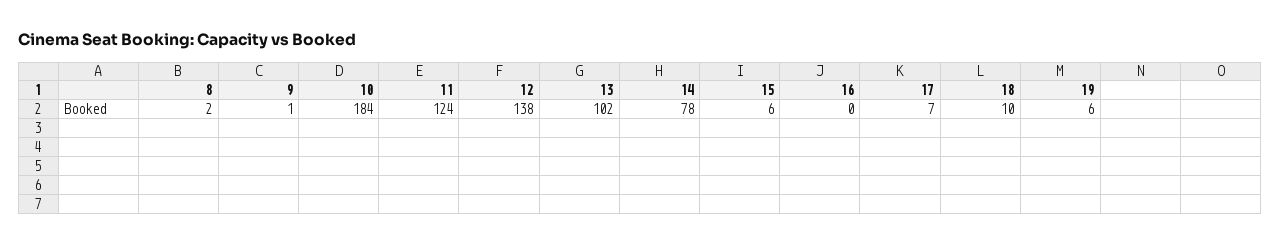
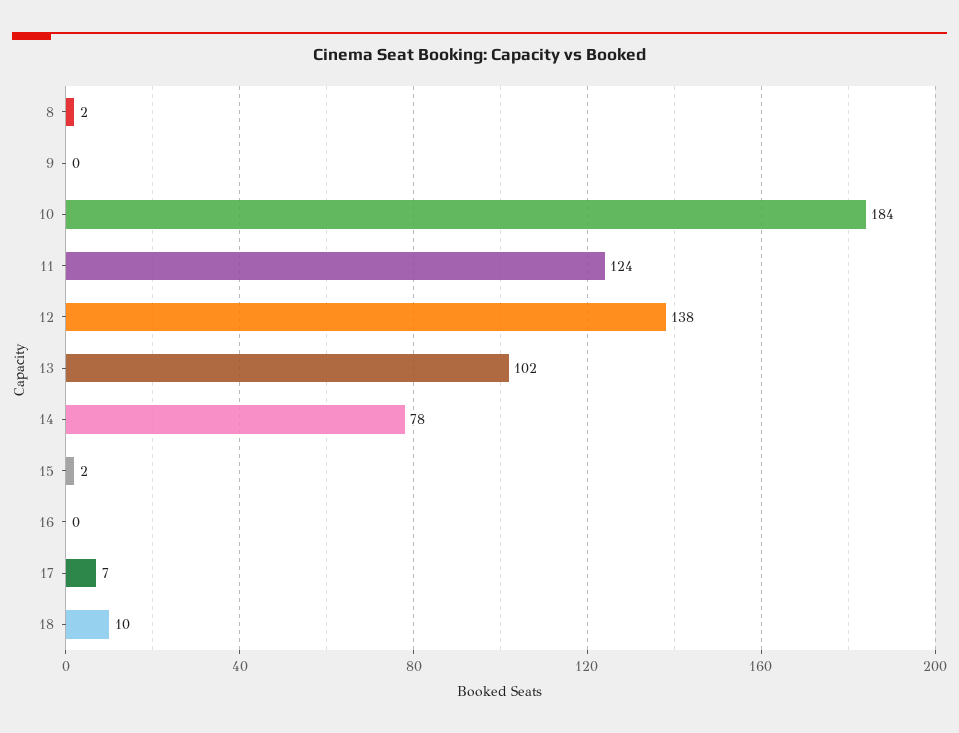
9: 1 -> 0
15: 6 -> 2
19: 6 -> none

